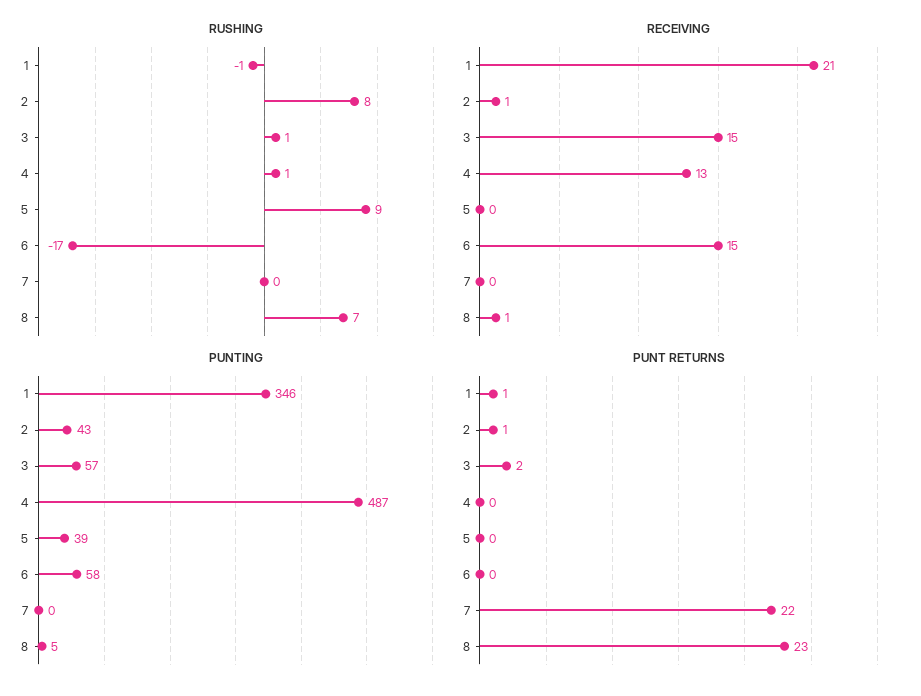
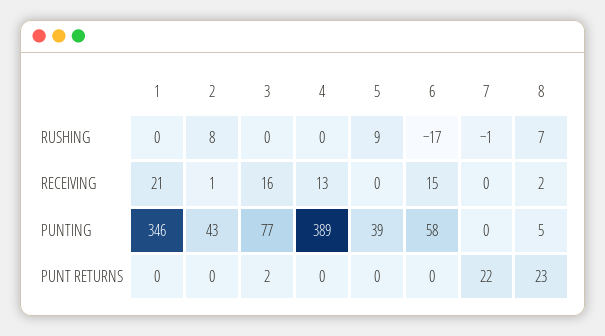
RUSHING, 1: -1 -> 0
RUSHING, 3: 1 -> 0
RUSHING, 4: 1 -> 0
RUSHING, 7: 0 -> -1
RECEIVING, 3: 15 -> 16
RECEIVING, 8: 1 -> 2
PUNTING, 3: 57 -> 77
PUNTING, 4: 487 -> 389
PUNT RETURNS, 1: 1 -> 0
PUNT RETURNS, 2: 1 -> 0

